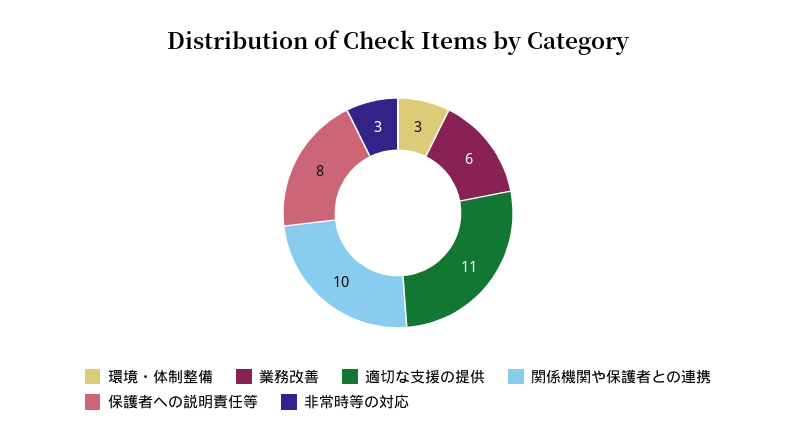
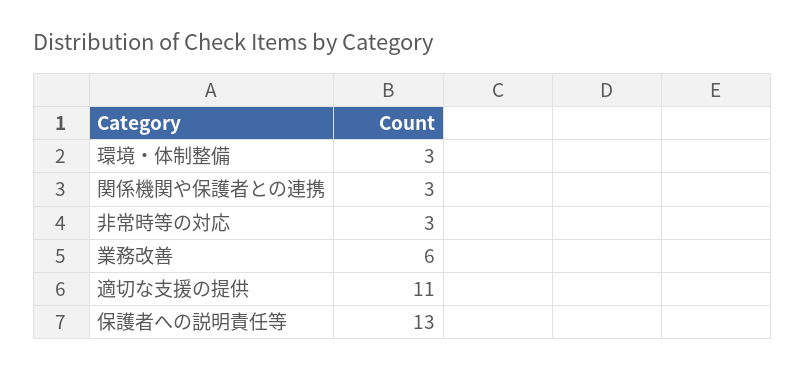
関係機関や保護者との連携: 10 -> 3
保護者への説明責任等: 8 -> 13

